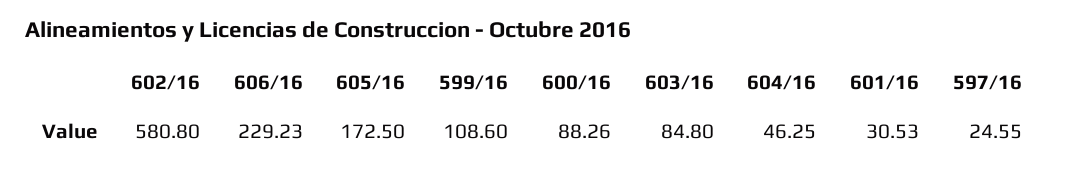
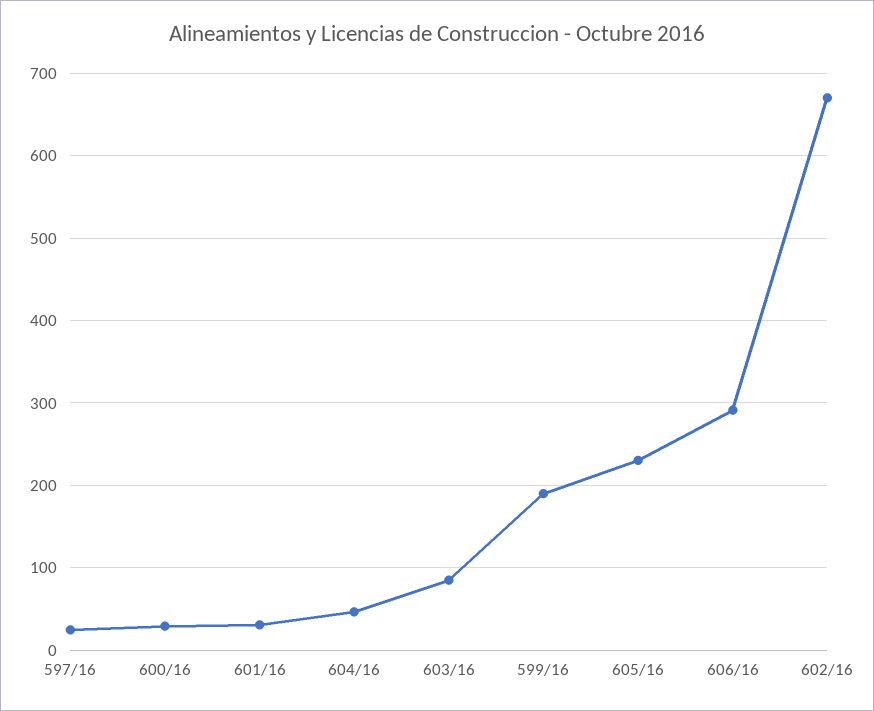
602/16: 580.8 -> 670
606/16: 229.23 -> 290
605/16: 172.5 -> 230
599/16: 108.6 -> 190
600/16: 88.26 -> 30

